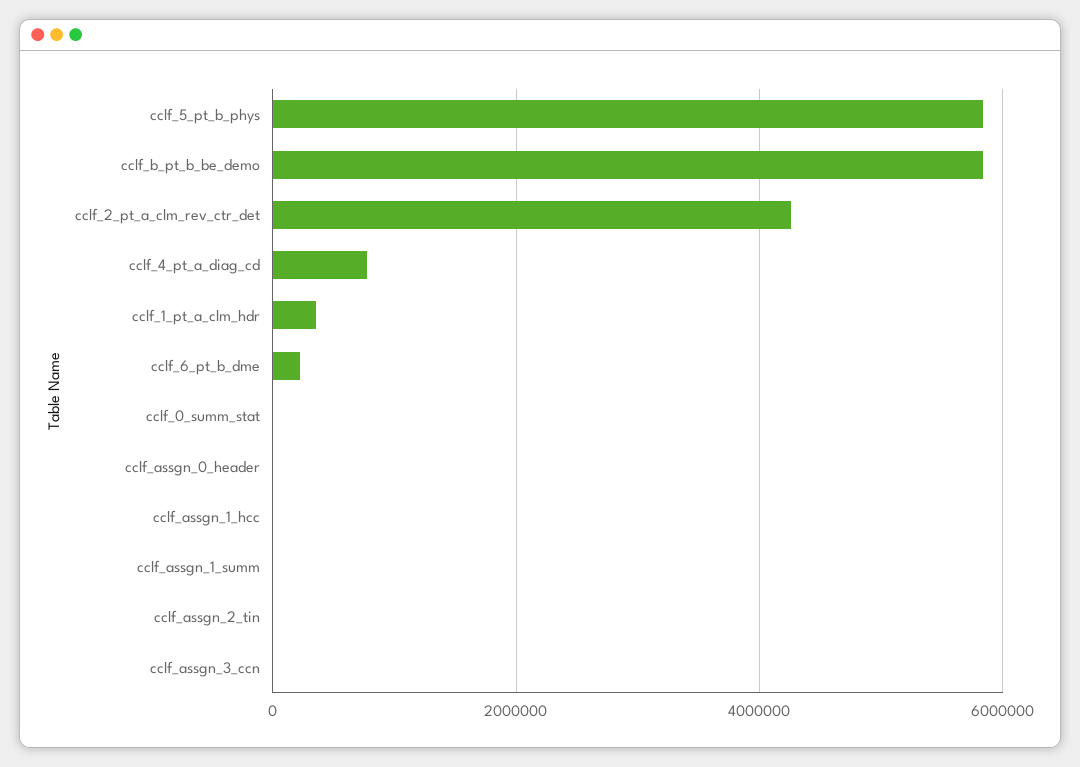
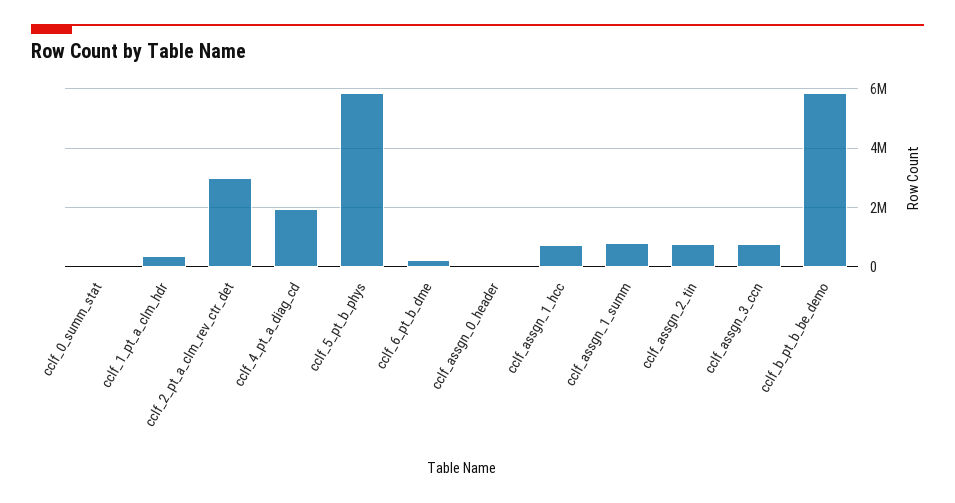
cclf_2_pt_a_clm_rev_ctr_det: 4200000 -> 3000000
cclf_4_pt_a_diag_cd: 800000 -> 2000000
cclf_assgn_1_hcc: 0 -> 750000
cclf_assgn_1_summ: 0 -> 750000
cclf_assgn_2_tin: 0 -> 750000
cclf_assgn_3_ccn: 0 -> 750000

